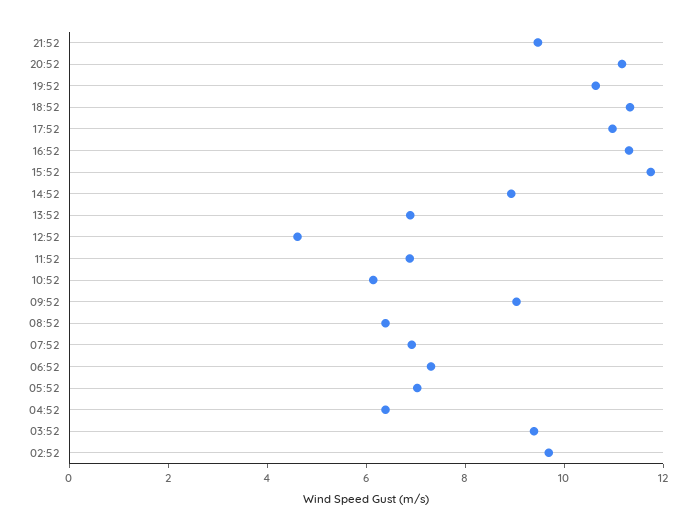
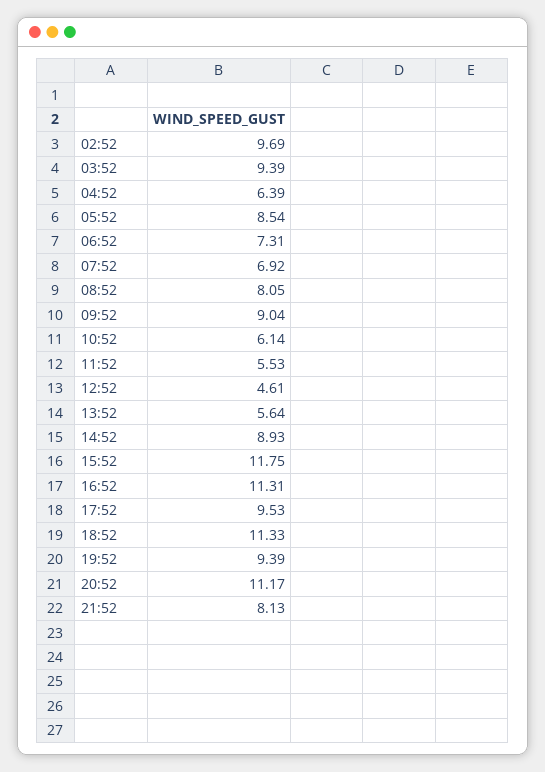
21:52: 9.5 -> 8.13
19:52: 10.5 -> 9.39
17:52: 11 -> 9.53
13:52: 7 -> 5.64
11:52: 7 -> 5.53
08:52: 6.5 -> 8.05
05:52: 7 -> 8.54

